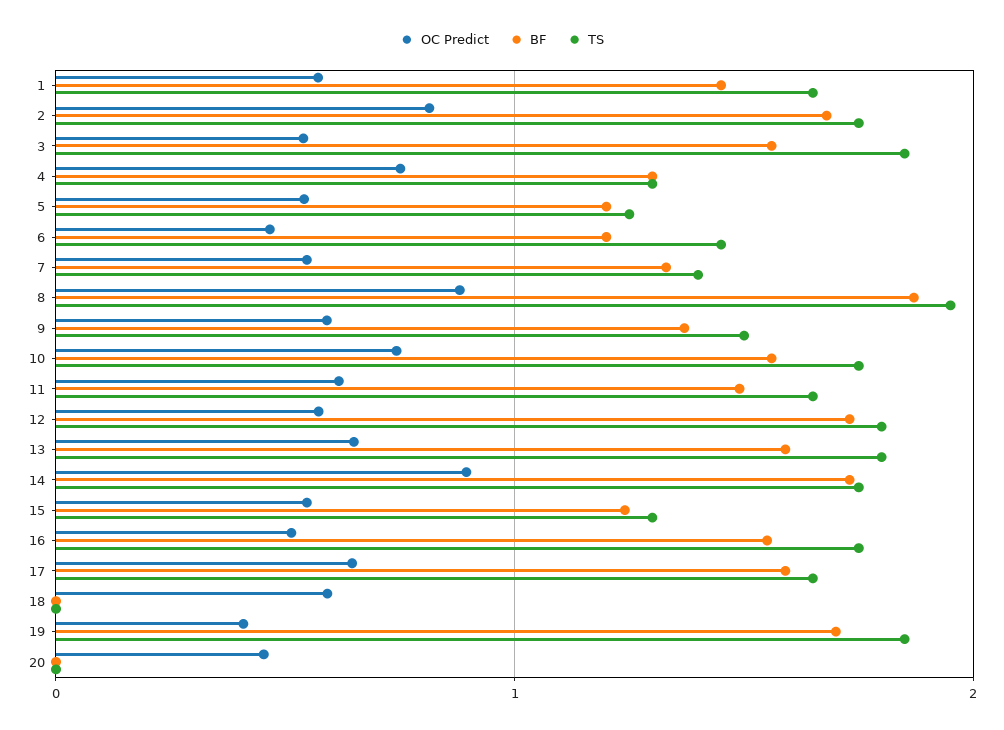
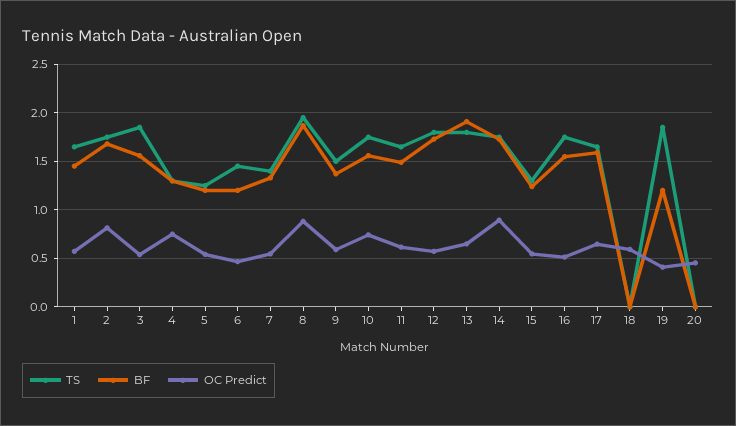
BF, 13: 1.6 -> 1.9
BF, 19: 1.7 -> 1.2

